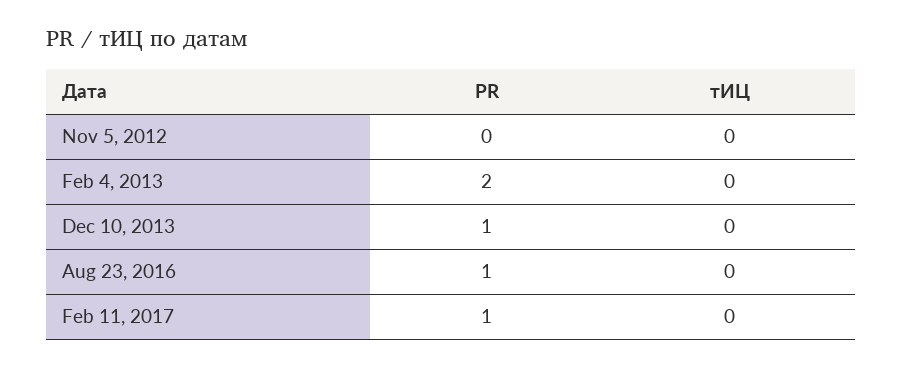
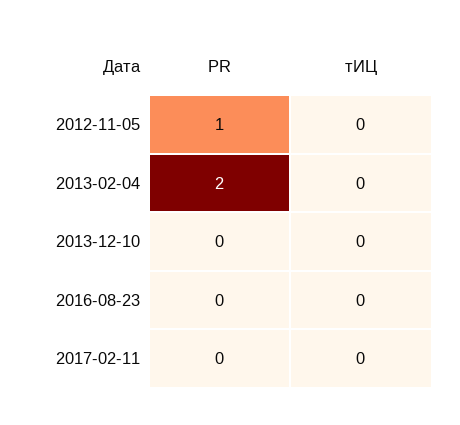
PR, Nov 5, 2012: 0 -> 1
PR, Dec 10, 2013: 1 -> 0
PR, Aug 23, 2016: 1 -> 0
PR, Feb 11, 2017: 1 -> 0

